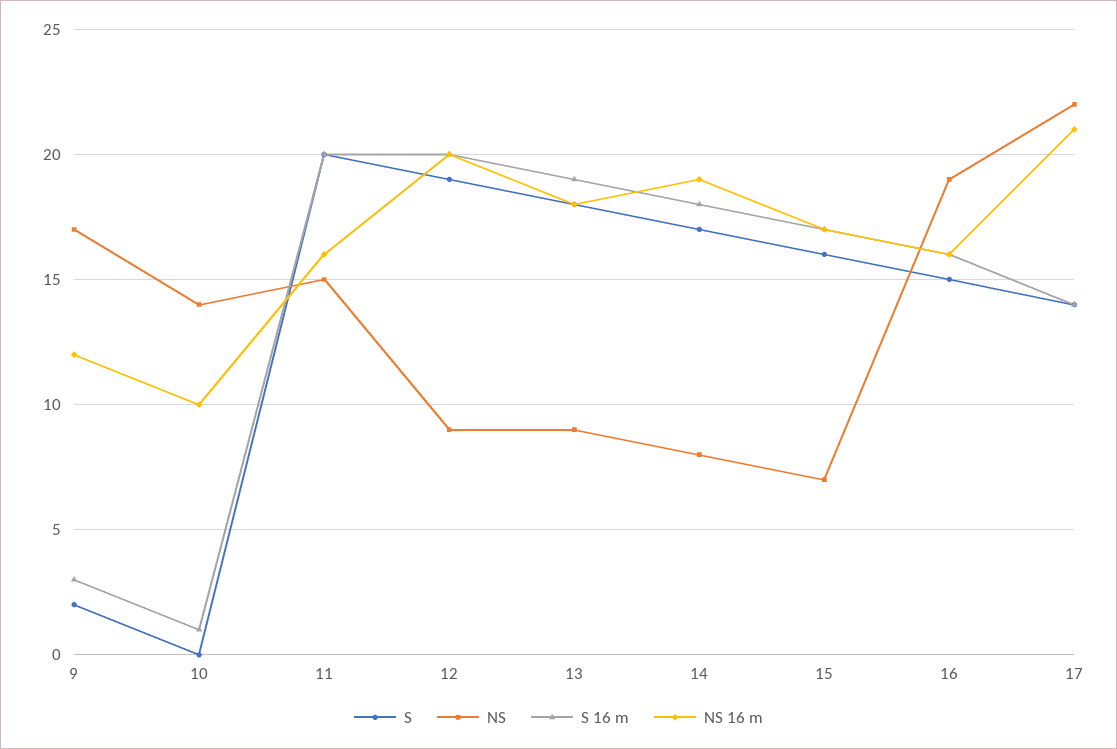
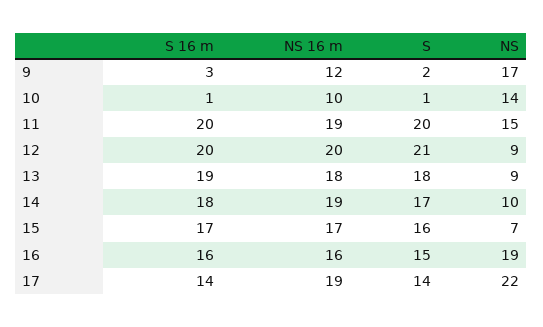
S, 10: 0 -> 1
NS 16 m, 11: 16 -> 19
S, 12: 19 -> 21
NS, 14: 8 -> 10
NS 16 m, 17: 21 -> 19

